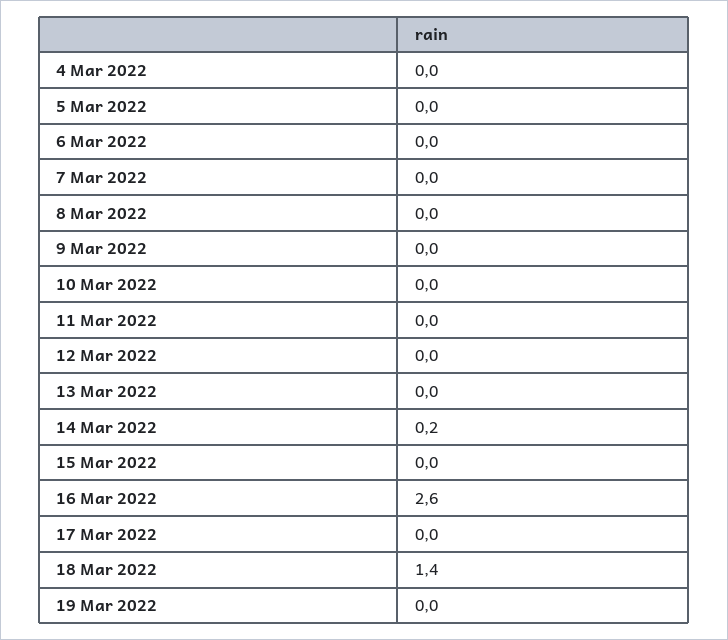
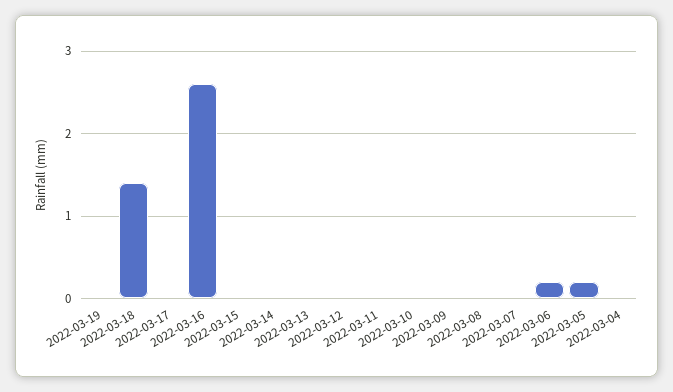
5 Mar 2022: 0 -> 0.2
6 Mar 2022: 0 -> 0.2
14 Mar 2022: 0.2 -> 0

